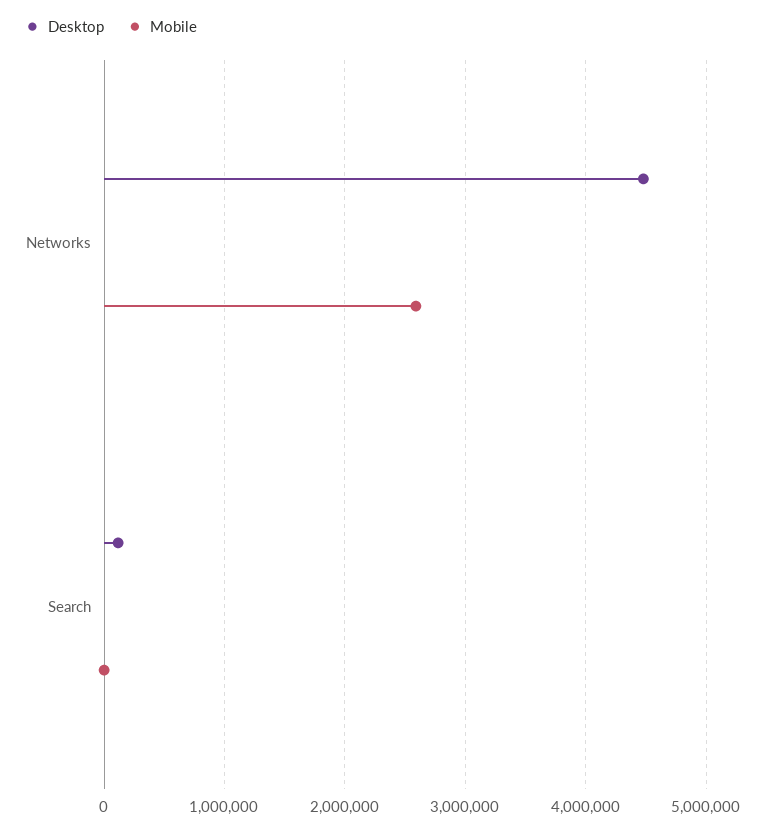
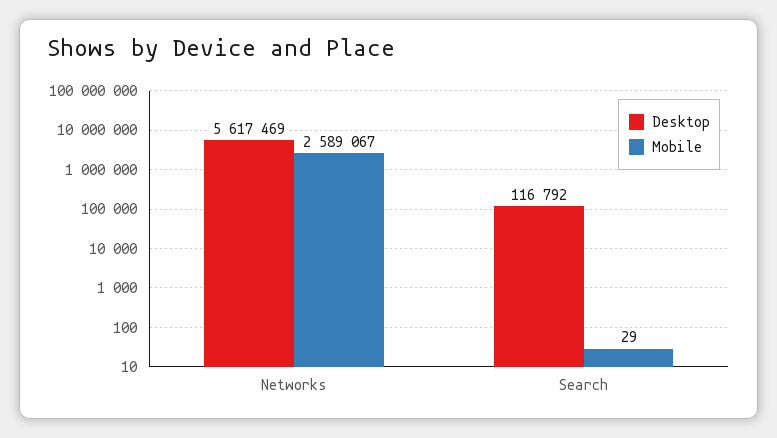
Desktop, Networks: 4500000 -> 5617469

